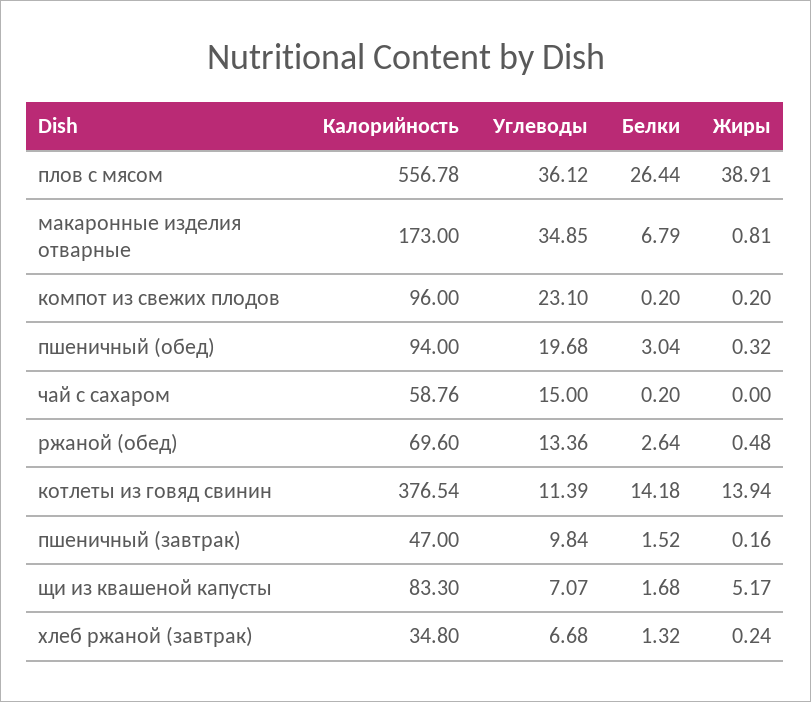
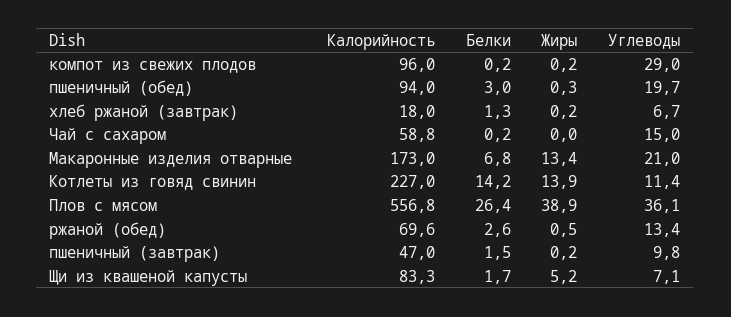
Углеводы, макаронные изделия отварные: 34.85 -> 21
Жиры, макаронные изделия отварные: 0.81 -> 13.4
Углеводы, компот из свежих плодов: 23.1 -> 29
Калорийность, котлеты из говяд свинин: 376.54 -> 227
Калорийность, хлеб ржаной (завтрак): 34.8 -> 18

